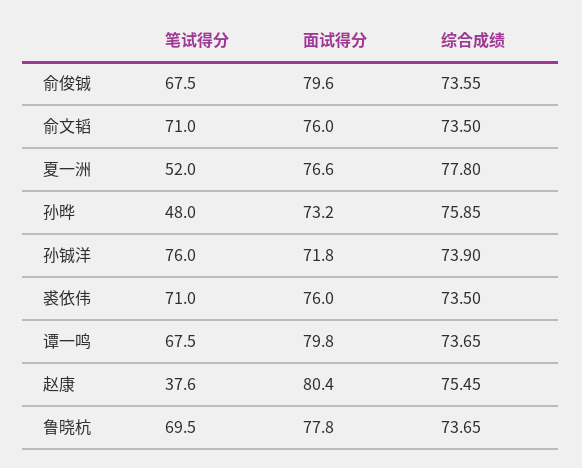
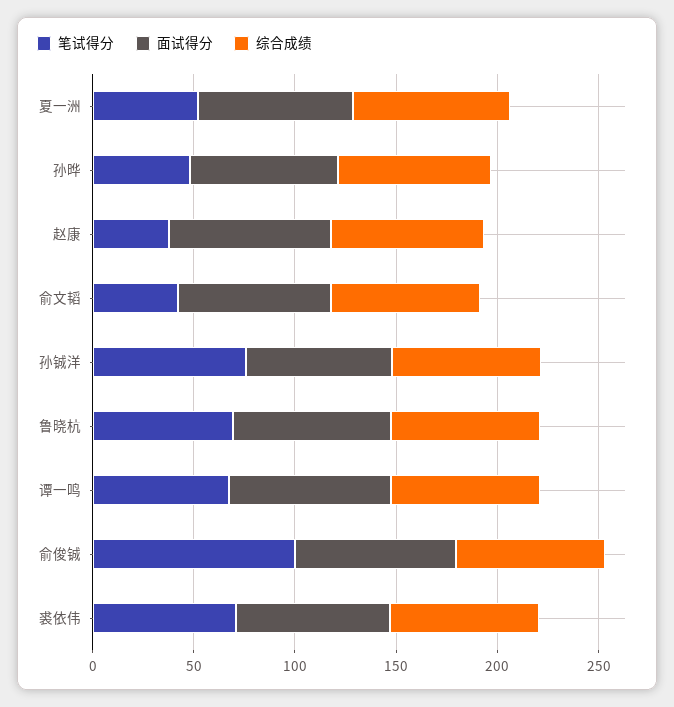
笔试得分, 俞俊铖: 67.5 -> 100
笔试得分, 俞文韬: 71 -> 40

